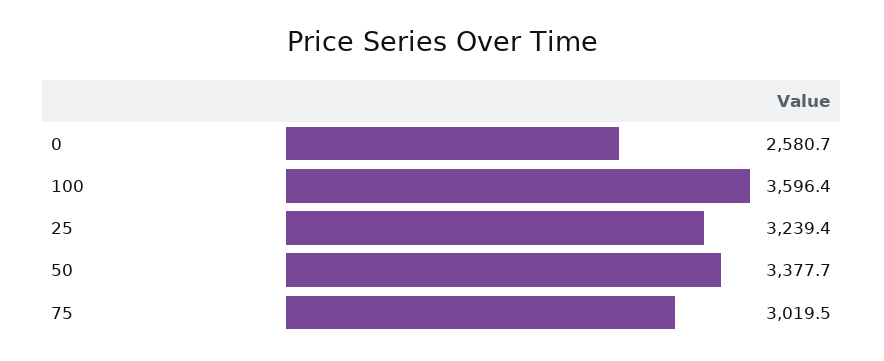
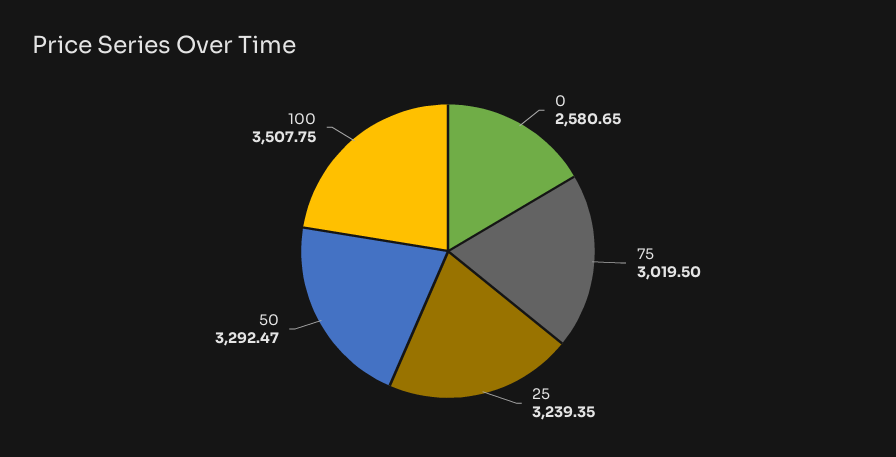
100: 3596.4 -> 3507.75
50: 3377.7 -> 3292.47

